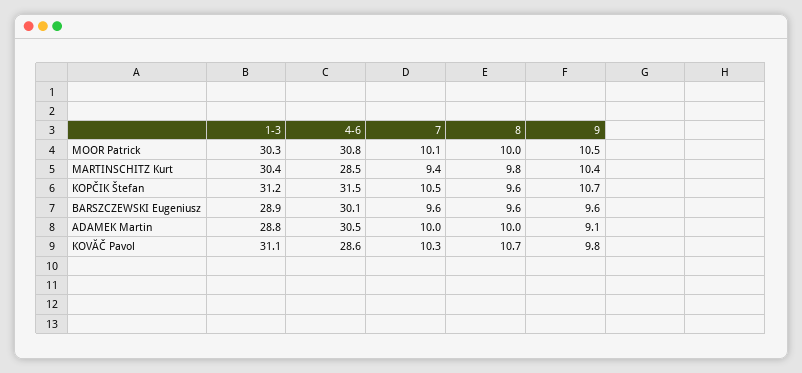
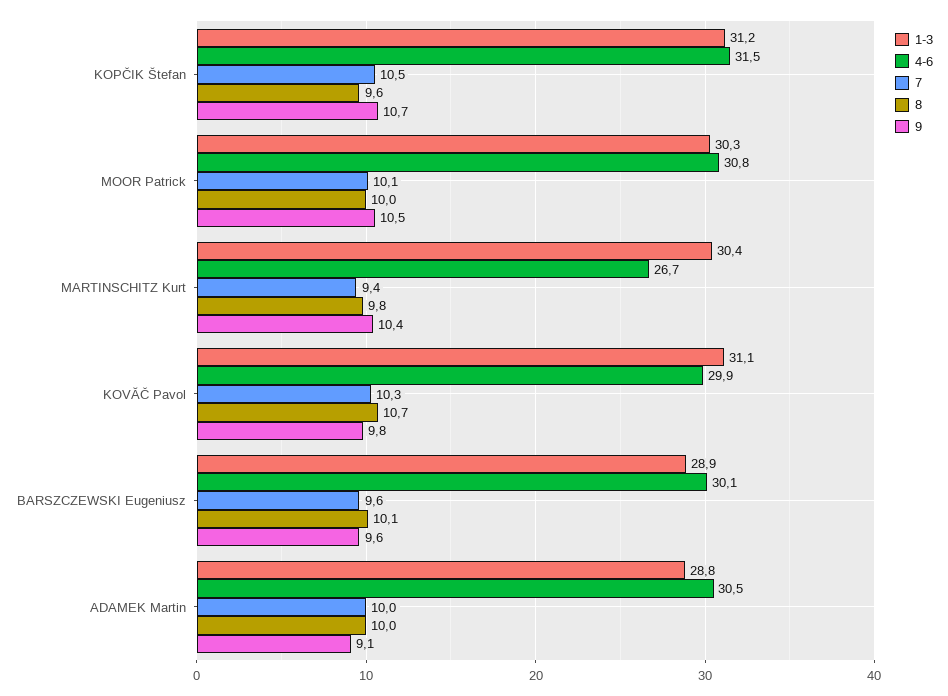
4-6, MARTINSCHITZ Kurt: 28.5 -> 26.7
8, BARSZCZEWSKI Eugeniusz: 9.6 -> 10.1
4-6, KOVĂČ Pavol: 28.6 -> 29.9

